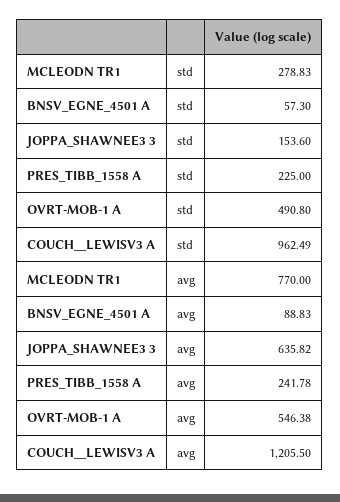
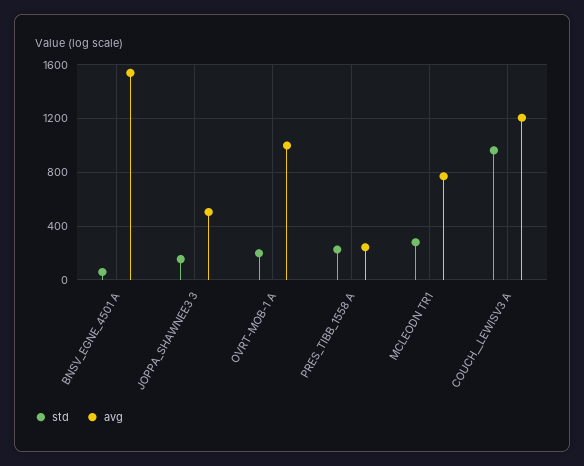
std, OVRT-MOB-1 A: 490.8 -> 200
avg, BNSV_EGNE_4501 A: 88.83 -> 1550
avg, JOPPA_SHAWNEE3 3: 635.82 -> 500
avg, OVRT-MOB-1 A: 546.38 -> 1000

